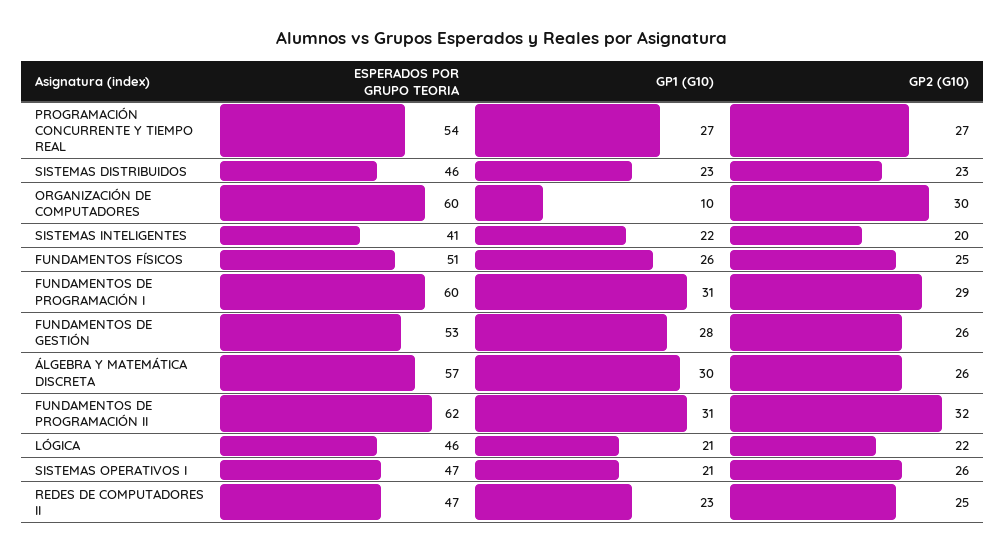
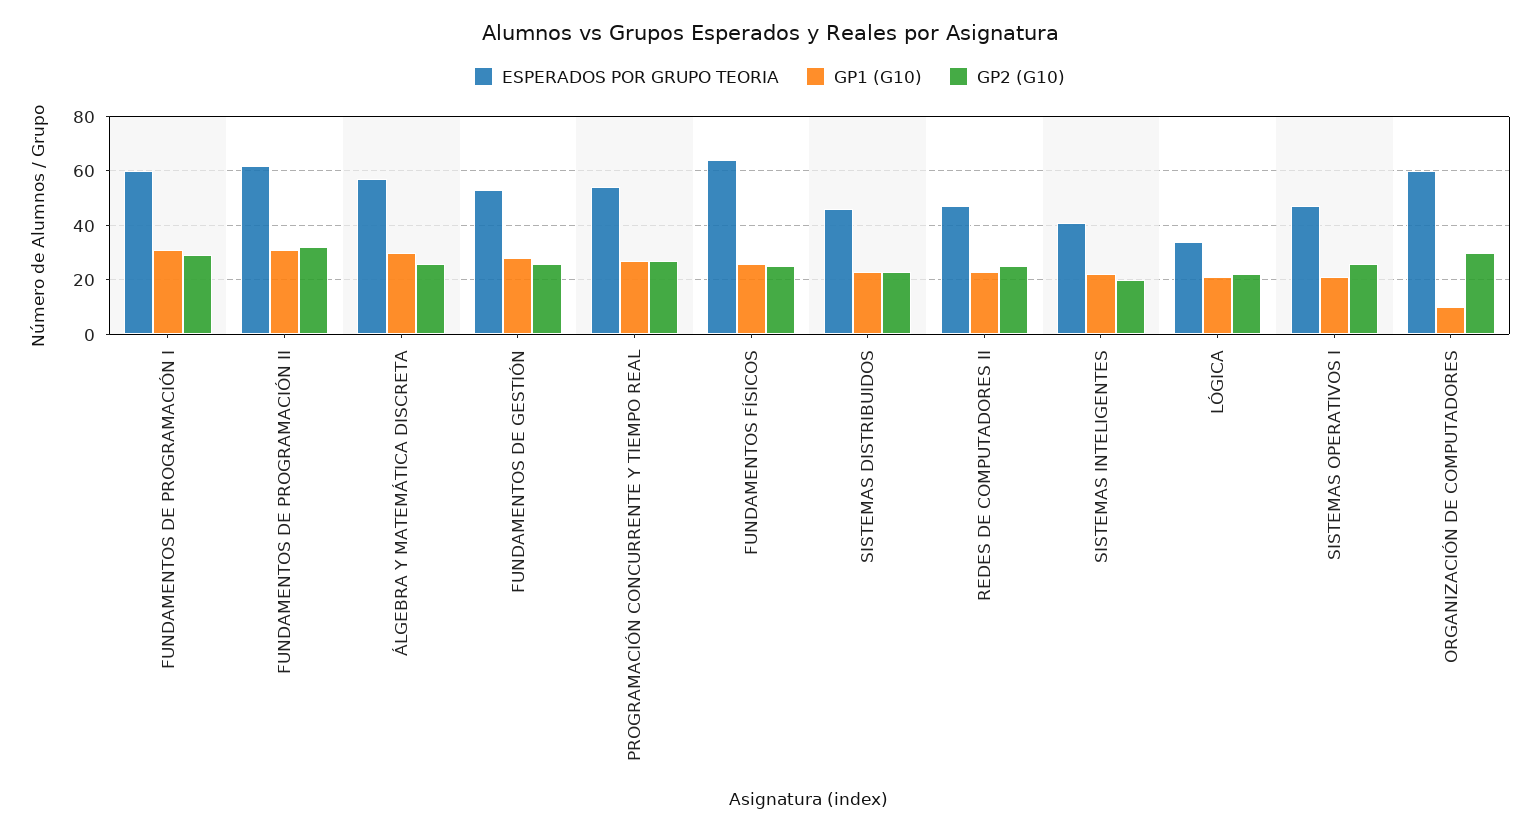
ESPERADOS POR GRUPO TEORIA, FUNDAMENTOS FÍSICOS: 51 -> 65
ESPERADOS POR GRUPO TEORIA, LÓGICA: 46 -> 35

